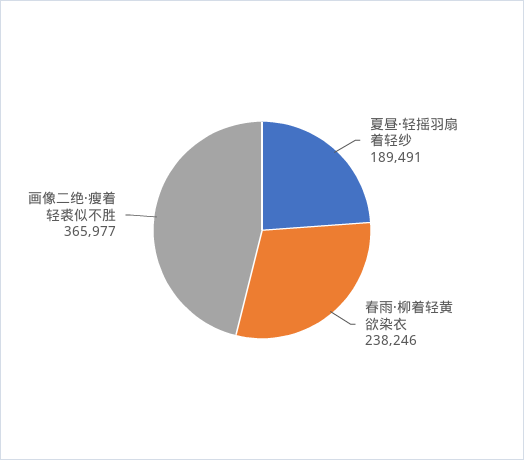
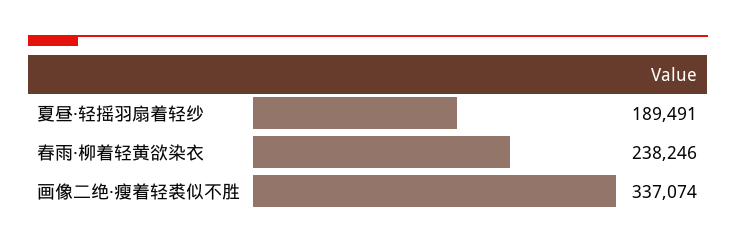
画像二绝·瘦着轻裘似不胜: 365977 -> 337074

